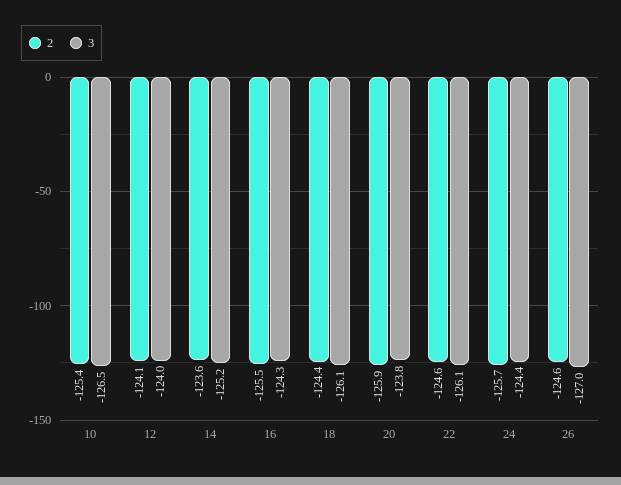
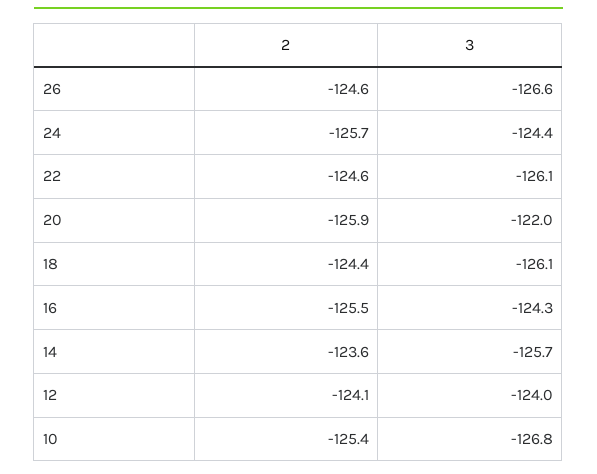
3, 10: -126.5 -> -126.8
3, 14: -125.2 -> -125.7
3, 20: -123.8 -> -122
3, 26: -127 -> -126.6

